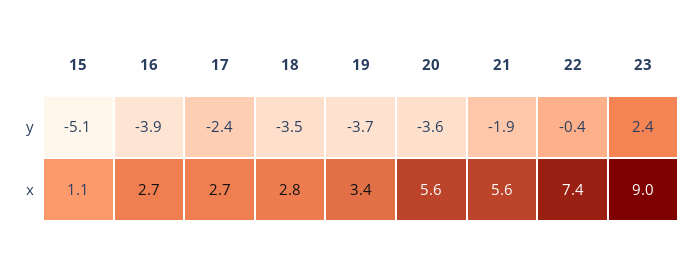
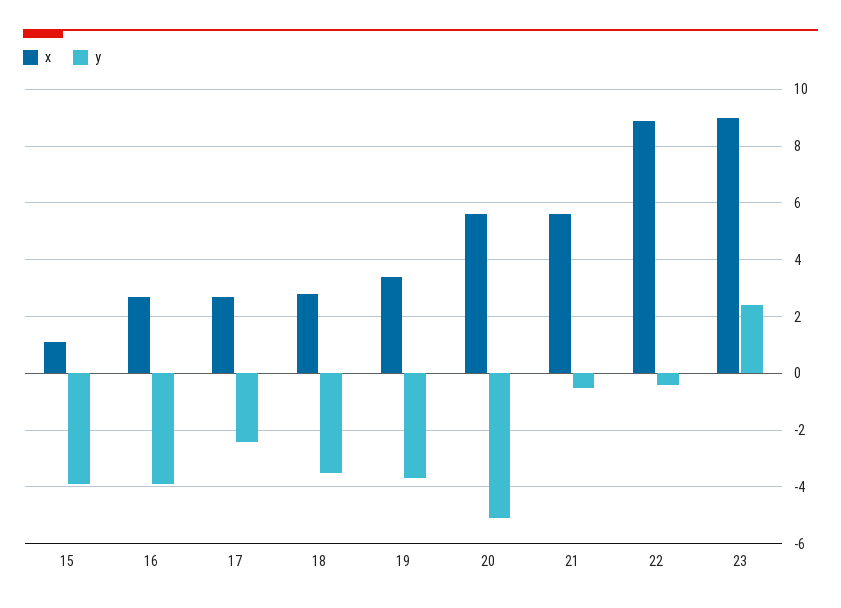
y, 15: -5.1 -> -4
y, 20: -3.6 -> -5
y, 21: -1.9 -> -0.5
x, 22: 7.4 -> 9

